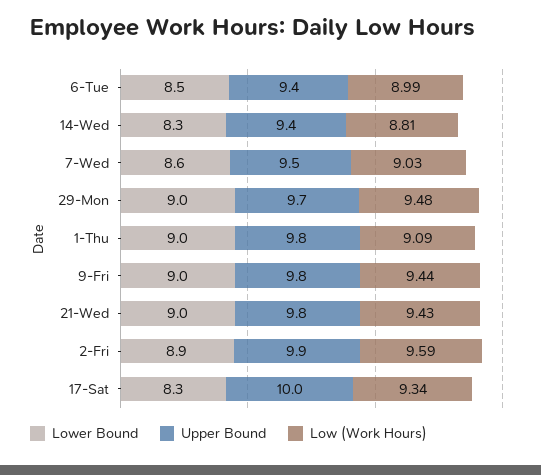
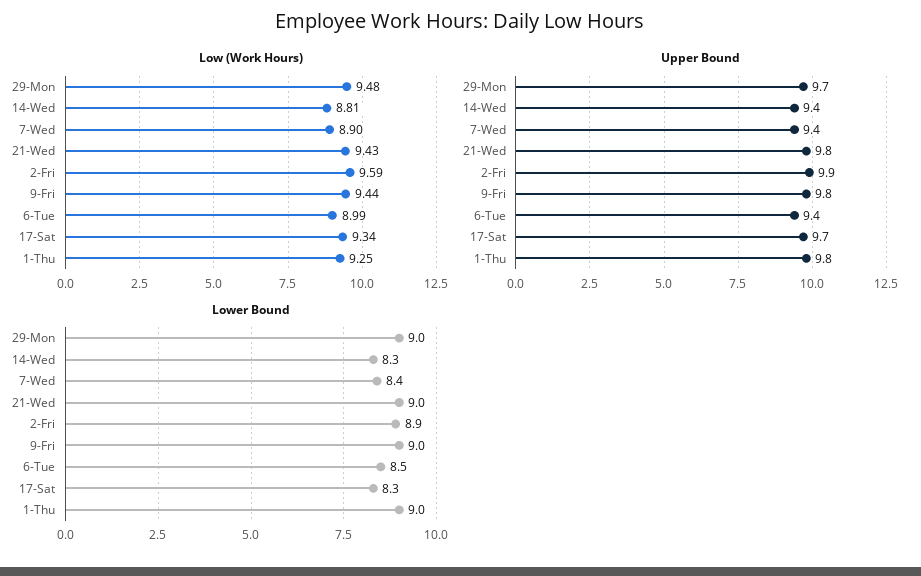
Lower Bound, 7-Wed: 8.6 -> 8.4
Upper Bound, 7-Wed: 9.5 -> 9.4
Low (Work Hours), 7-Wed: 9.03 -> 8.9
Low (Work Hours), 1-Thu: 9.09 -> 9.25
Upper Bound, 17-Sat: 10 -> 9.7

